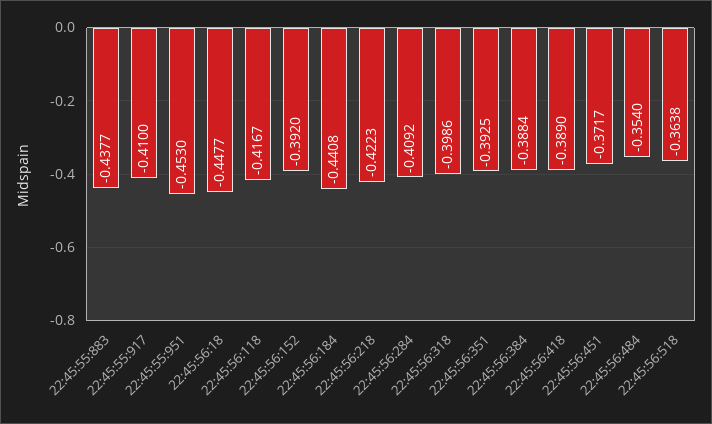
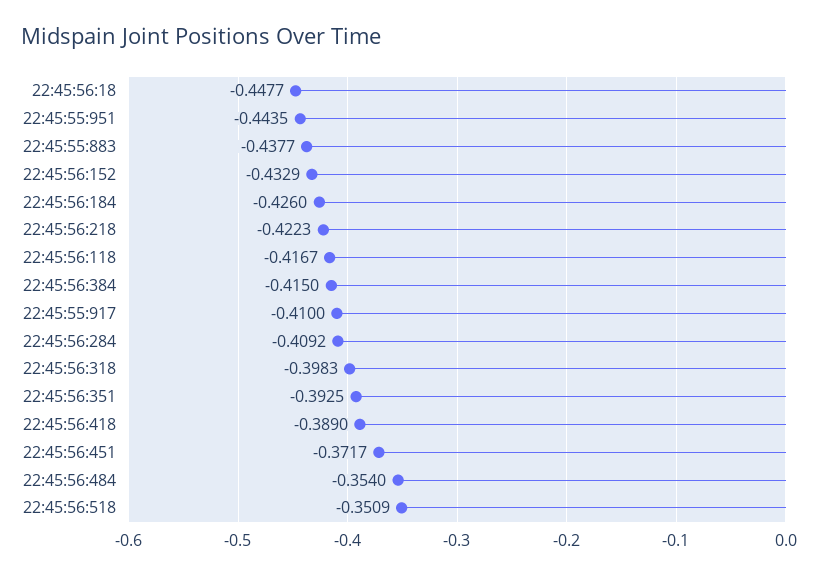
22:45:55:951: -0.453 -> -0.4435
22:45:56:152: -0.392 -> -0.4329
22:45:56:184: -0.4408 -> -0.426
22:45:56:318: -0.3986 -> -0.3983
22:45:56:384: -0.3884 -> -0.415
22:45:56:518: -0.3638 -> -0.3509

